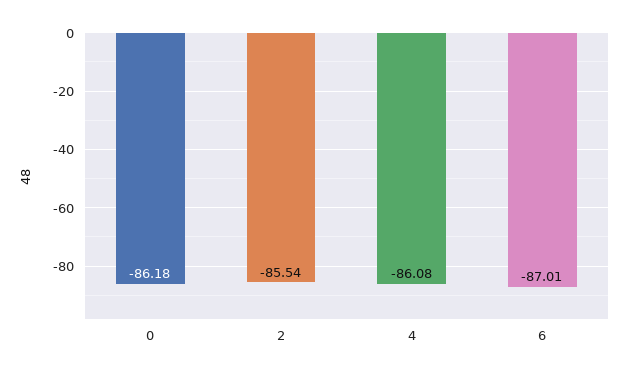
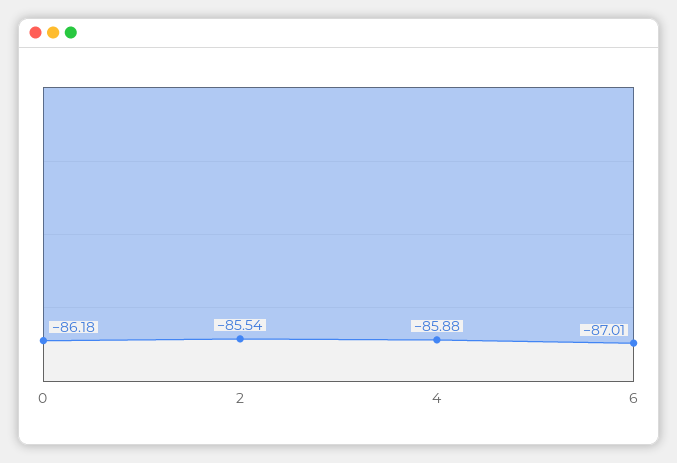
4: -86.08 -> -85.88

